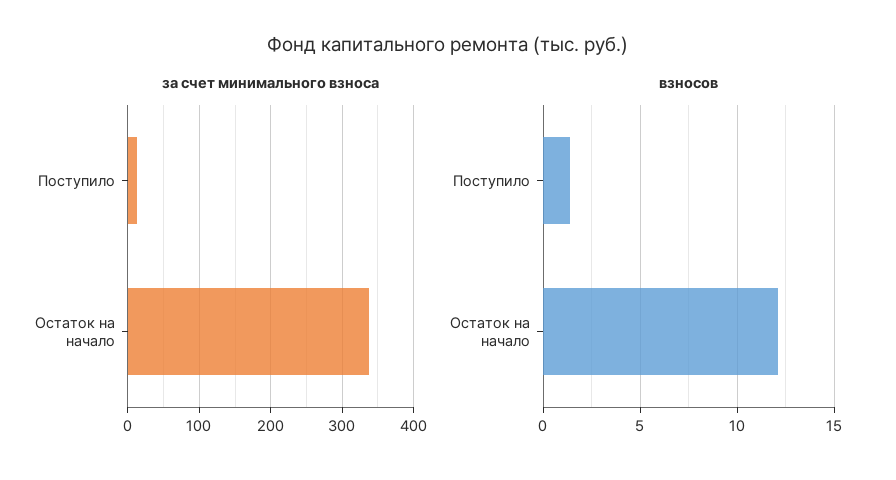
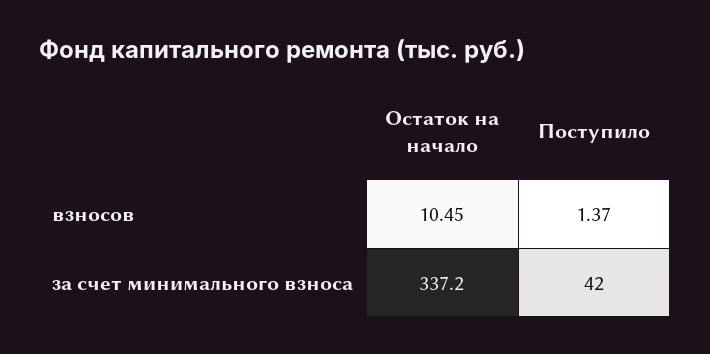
за счет минимального взноса, Поступило: 10 -> 42
взносов, Остаток на начало: 12 -> 10.45

